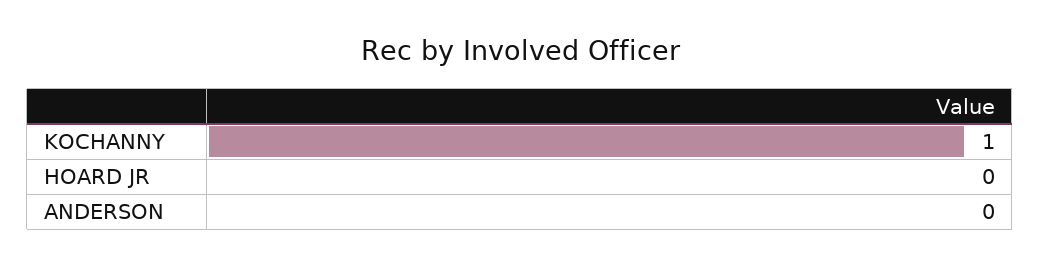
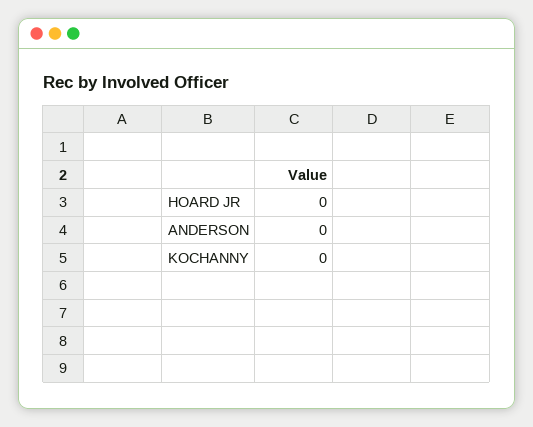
KOCHANNY: 1 -> 0

